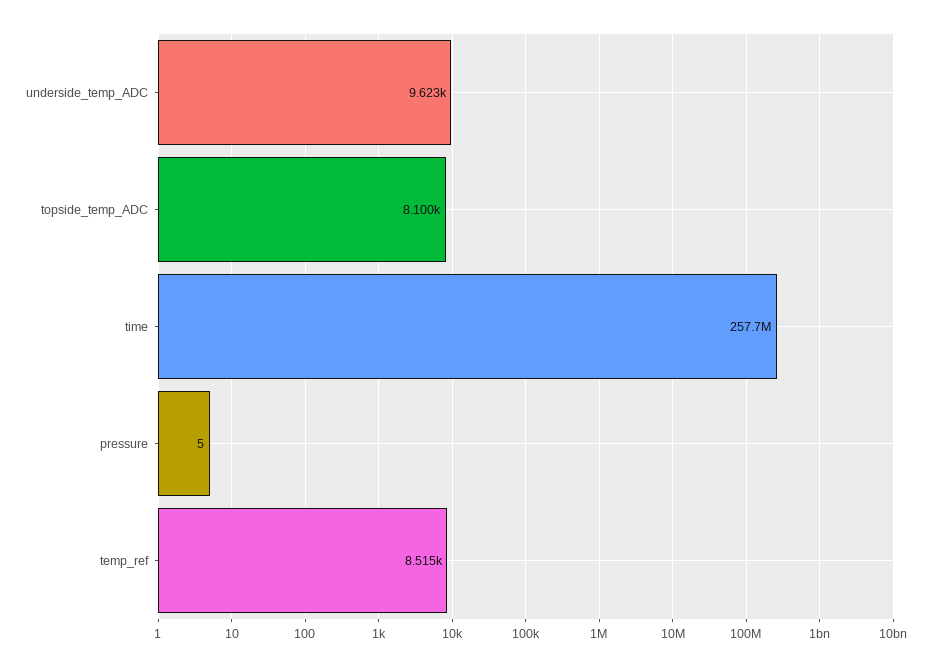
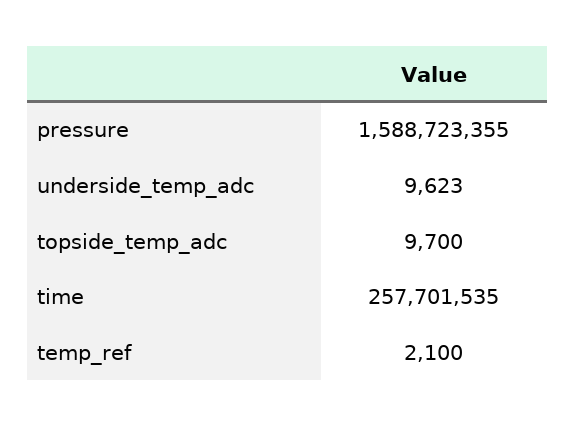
topside_temp_ADC: 8100 -> 9700
pressure: 5 -> 1588723355
temp_ref: 8515 -> 2100

